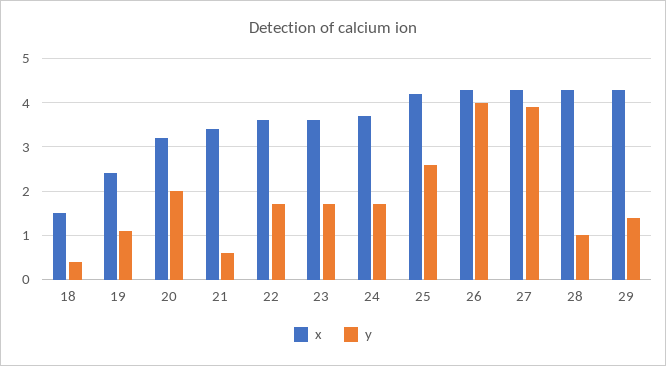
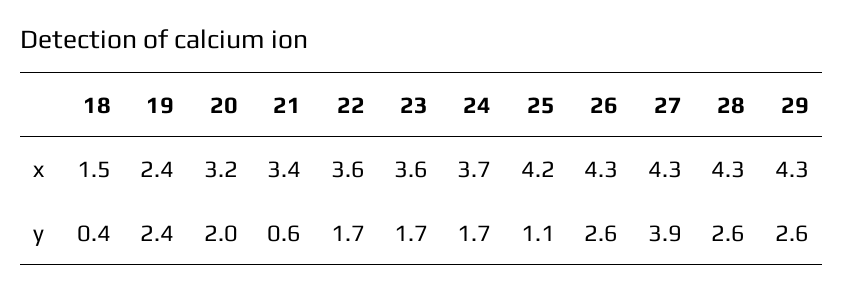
y, 19: 1 -> 2.4
y, 25: 2.5 -> 1.1
y, 26: 4 -> 2.6
y, 28: 1 -> 2.6
y, 29: 1.5 -> 2.6

